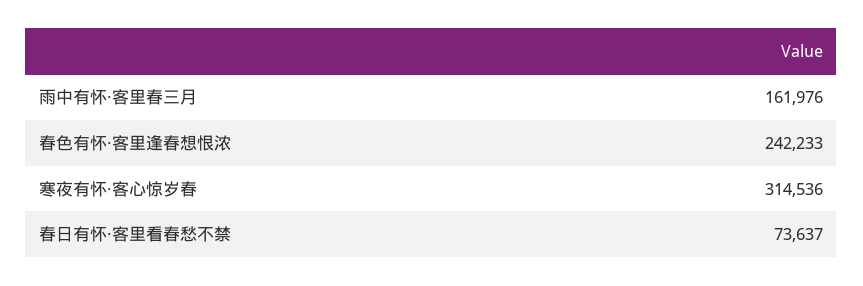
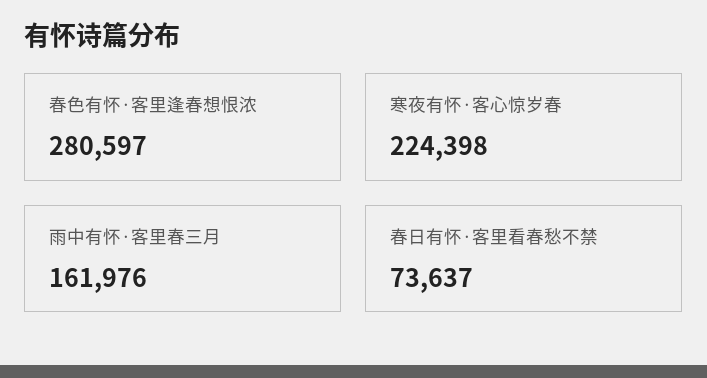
春色有怀·客里逢春想恨浓: 242233 -> 280597
寒夜有怀·客心惊岁春: 314536 -> 224398

